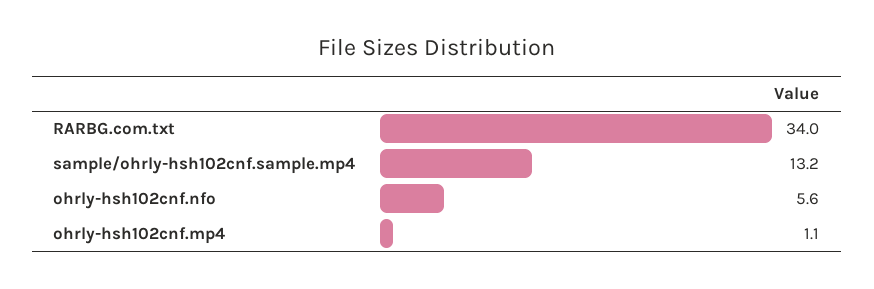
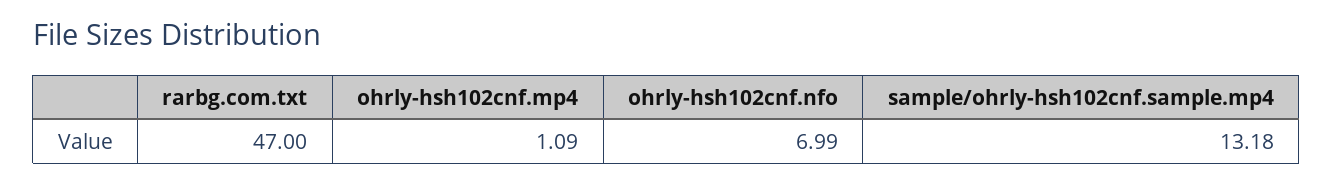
RARBG.com.txt: 34 -> 47
ohrly-hsh102cnf.nfo: 5.6 -> 6.99

